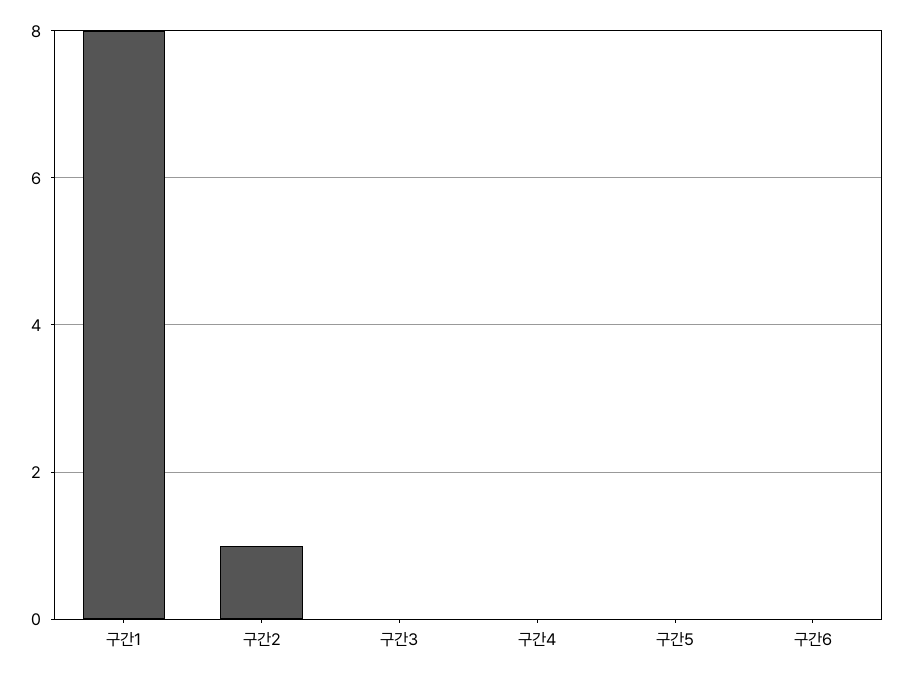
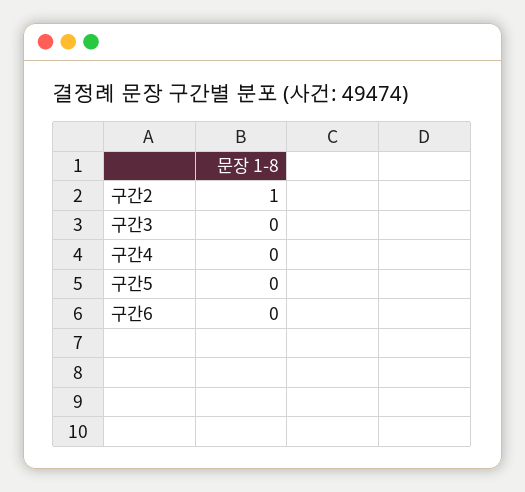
구간1: 8 -> none

